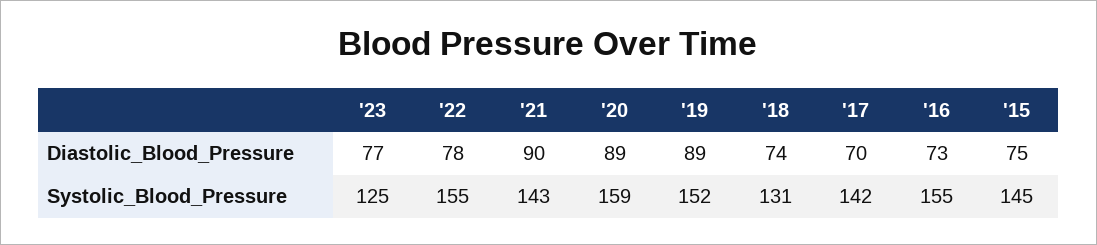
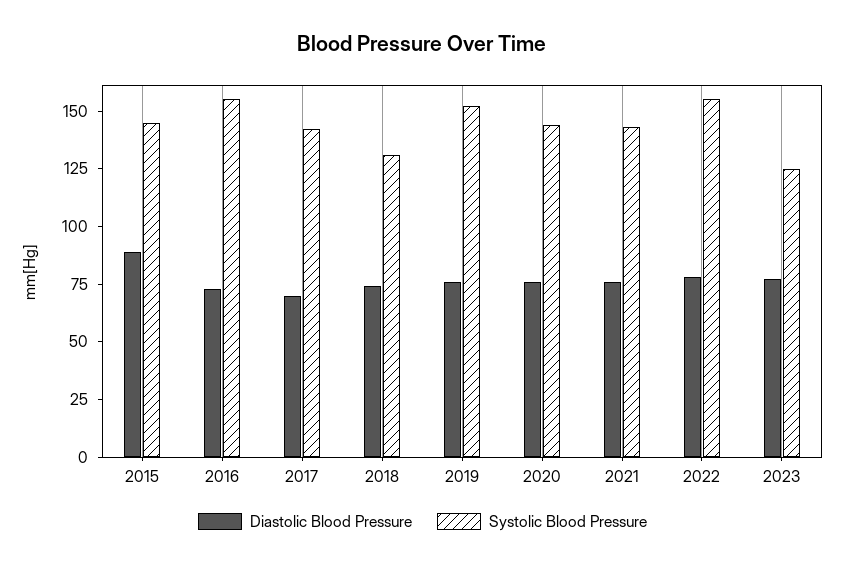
Diastolic_Blood_Pressure, '21: 90 -> 75
Diastolic_Blood_Pressure, '20: 89 -> 75
Diastolic_Blood_Pressure, '19: 89 -> 75
Diastolic_Blood_Pressure, '15: 75 -> 90
Systolic_Blood_Pressure, '20: 159 -> 145

